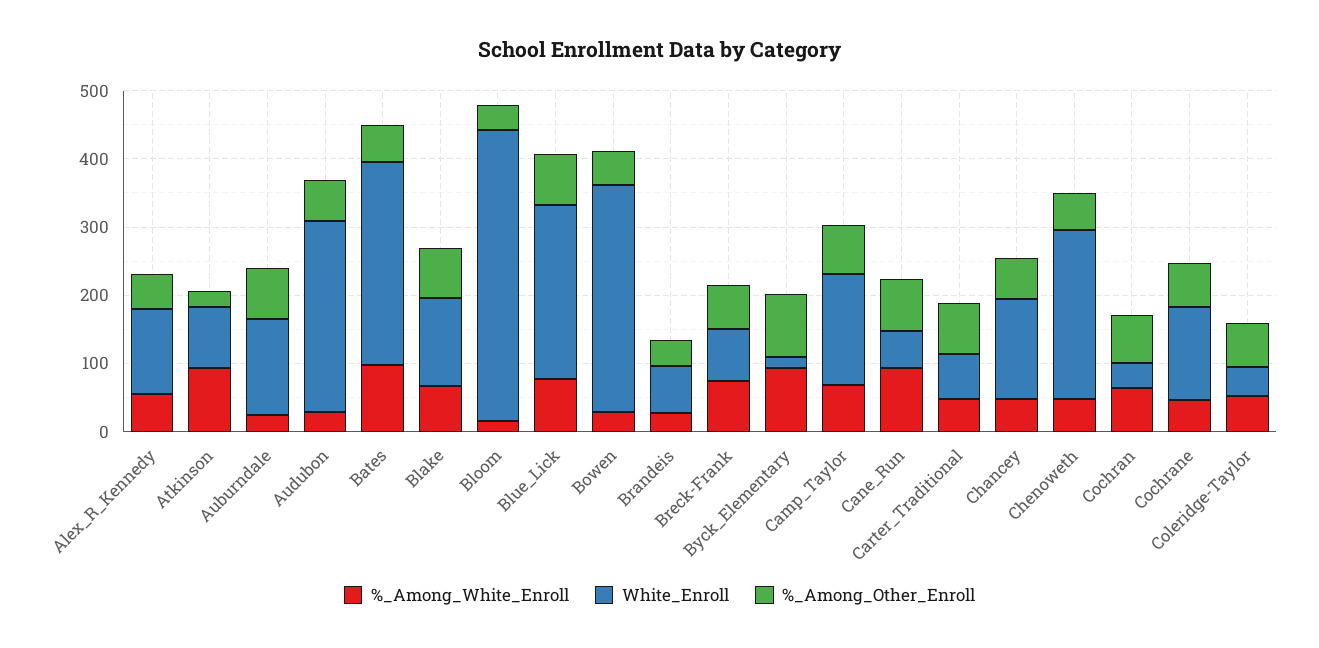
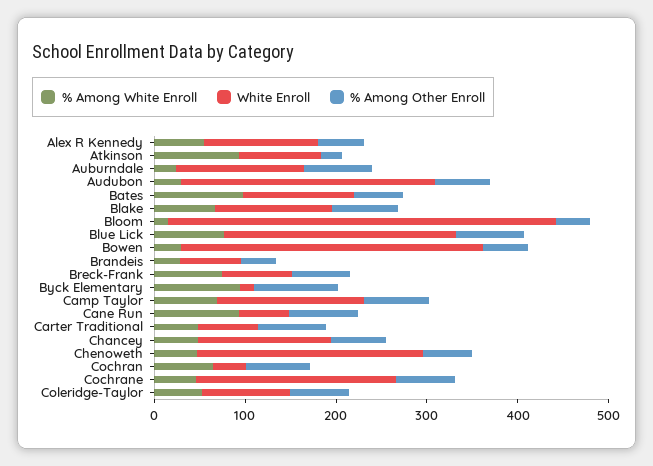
White_Enroll, Bates: 300 -> 120
White_Enroll, Cochrane: 140 -> 220
White_Enroll, Coleridge-Taylor: 40 -> 100

